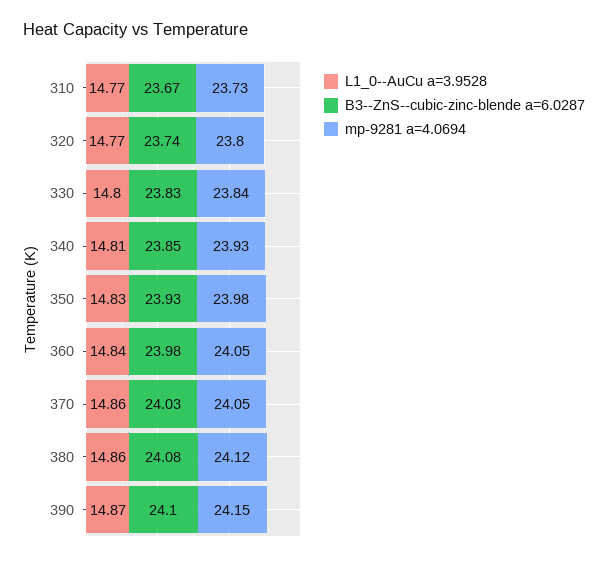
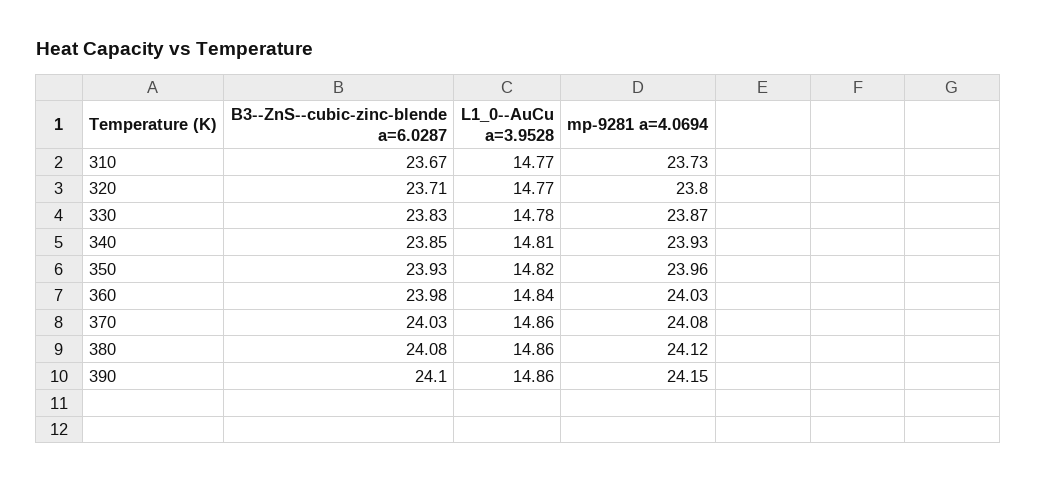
B3--ZnS--cubic-zinc-blende a=6.0287, 320: 23.74 -> 23.71
L1_0--AuCu a=3.9528, 330: 14.8 -> 14.78
mp-9281 a=4.0694, 330: 23.84 -> 23.87
L1_0--AuCu a=3.9528, 350: 14.83 -> 14.82
mp-9281 a=4.0694, 350: 23.98 -> 23.96
mp-9281 a=4.0694, 360: 24.05 -> 24.03
mp-9281 a=4.0694, 370: 24.05 -> 24.08
L1_0--AuCu a=3.9528, 390: 14.87 -> 14.86

